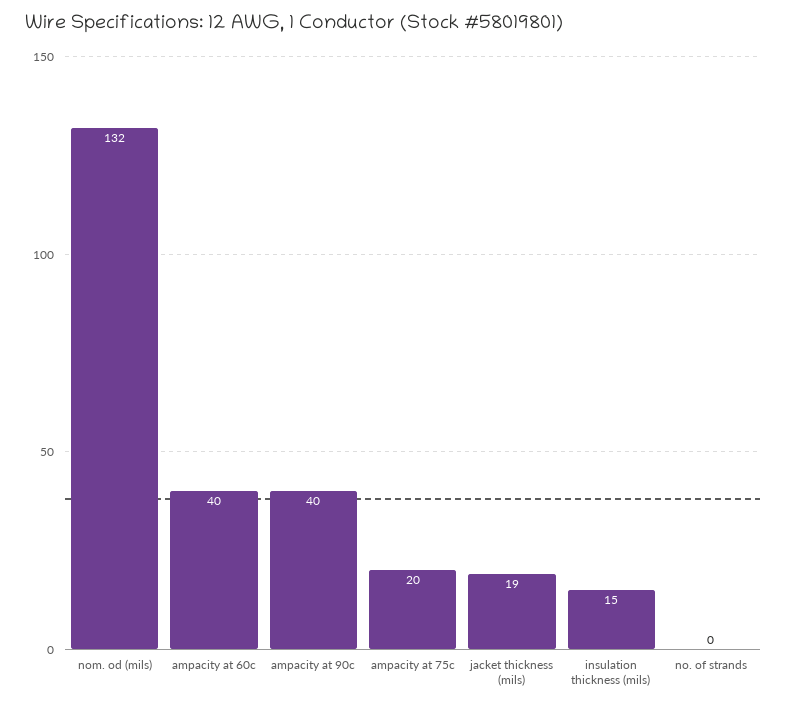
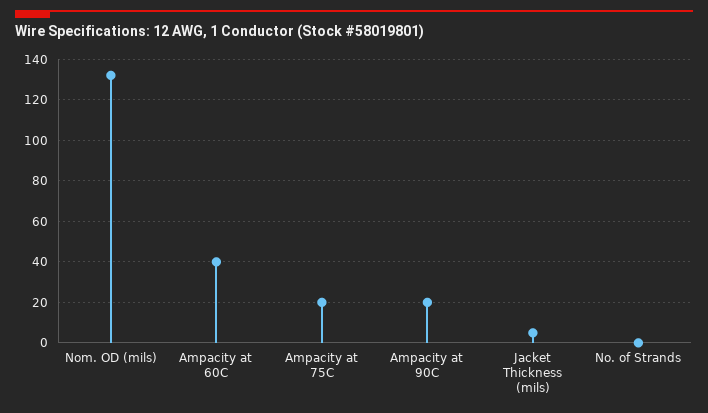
ampacity at 90c: 40 -> 20
jacket thickness (mils): 19 -> 5
insulation thickness (mils): 15 -> none

